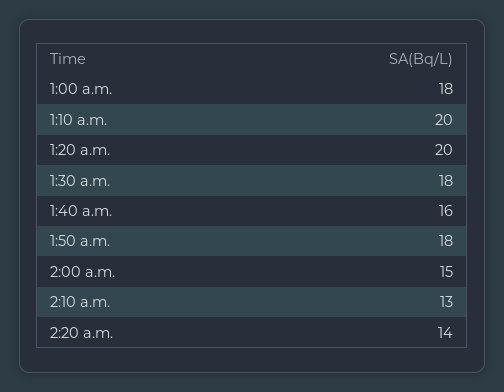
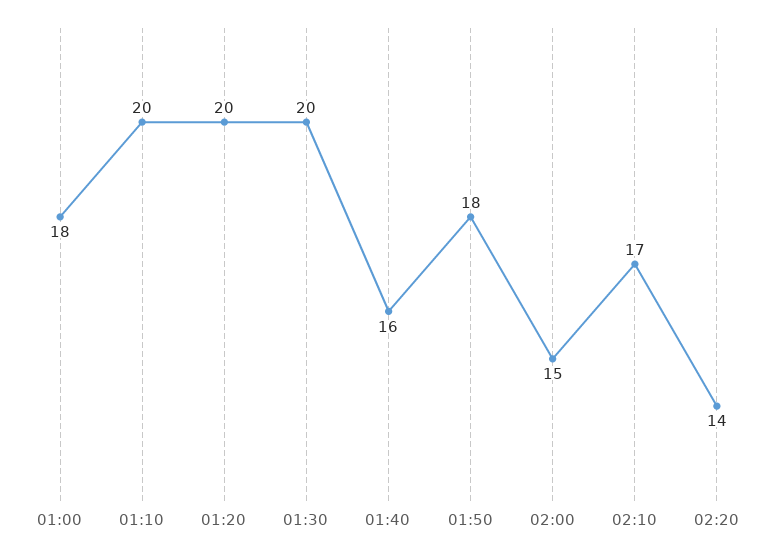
1:30 a.m.: 18 -> 20
2:10 a.m.: 13 -> 17

